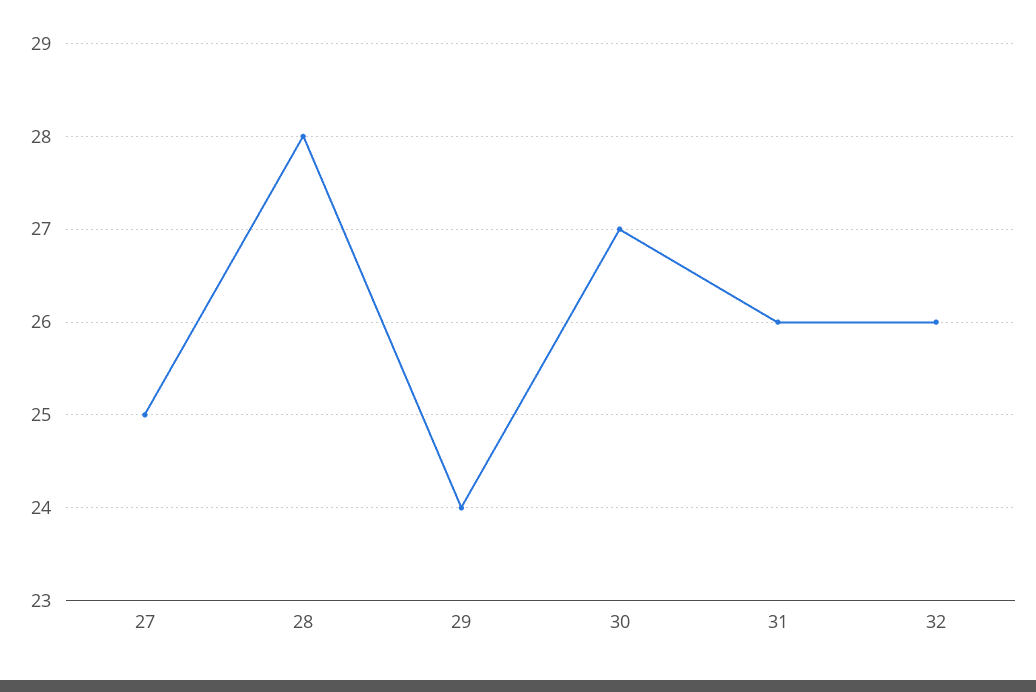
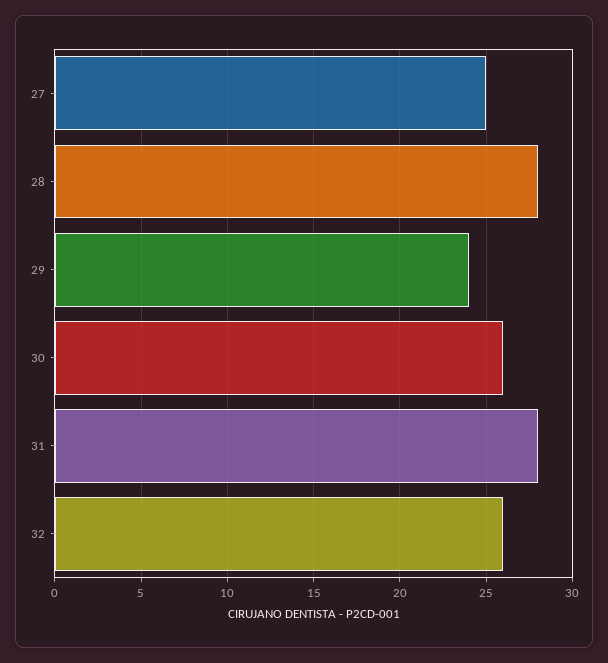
30: 27 -> 26
31: 26 -> 28

